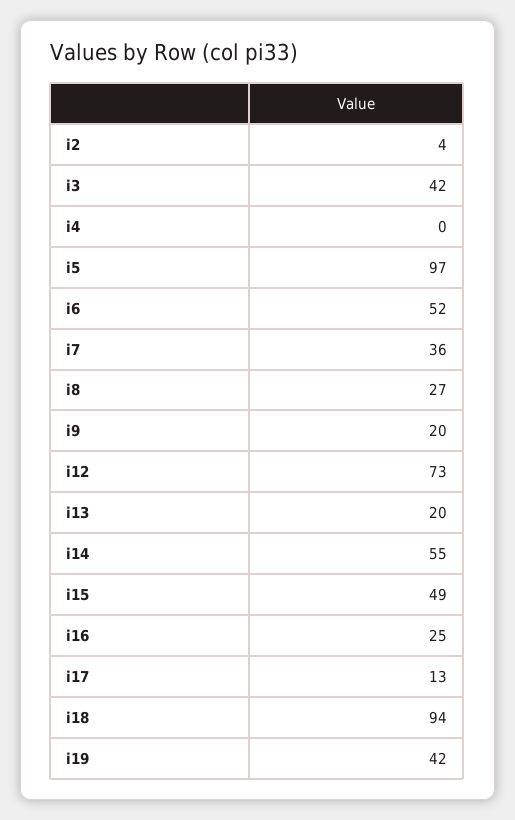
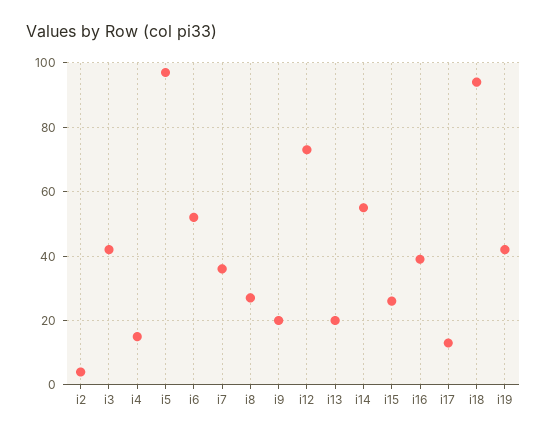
i4: 0 -> 15
i15: 49 -> 25
i16: 25 -> 40

